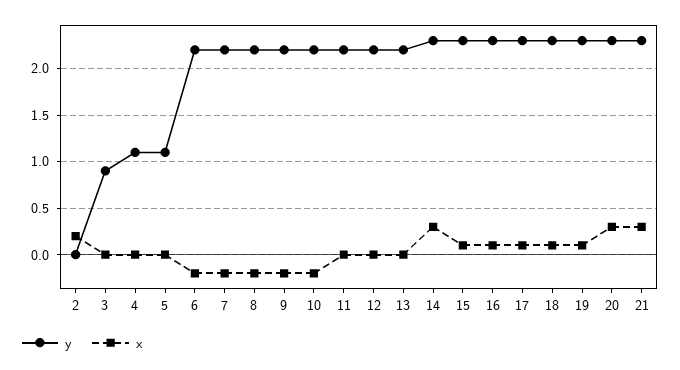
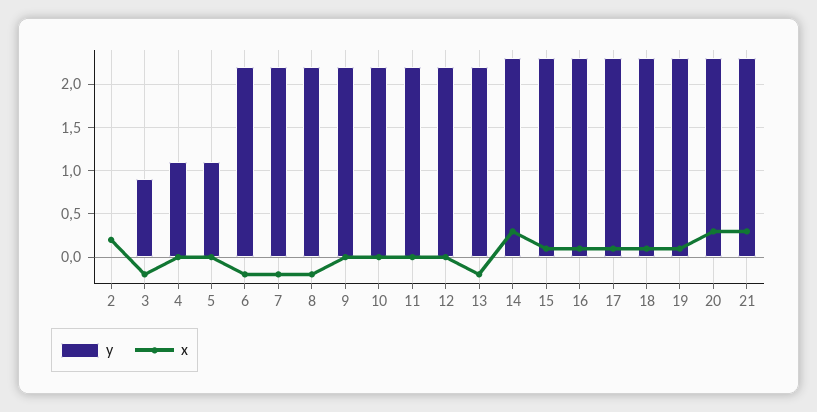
x, 3: 0 -> -0.2
x, 9: -0.2 -> 0
x, 10: -0.2 -> 0
x, 13: 0 -> -0.2

